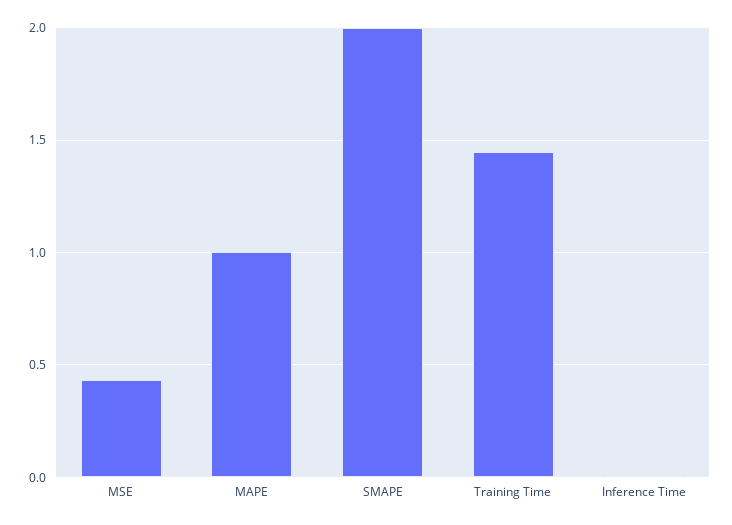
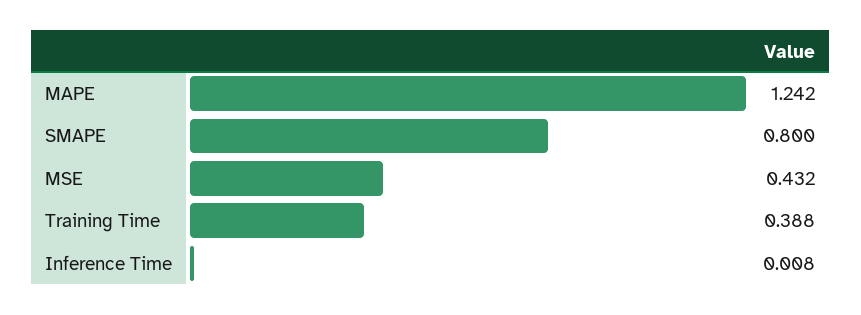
MAPE: 1 -> 1.242
SMAPE: 2 -> 0.8
Training Time: 1.45 -> 0.388

